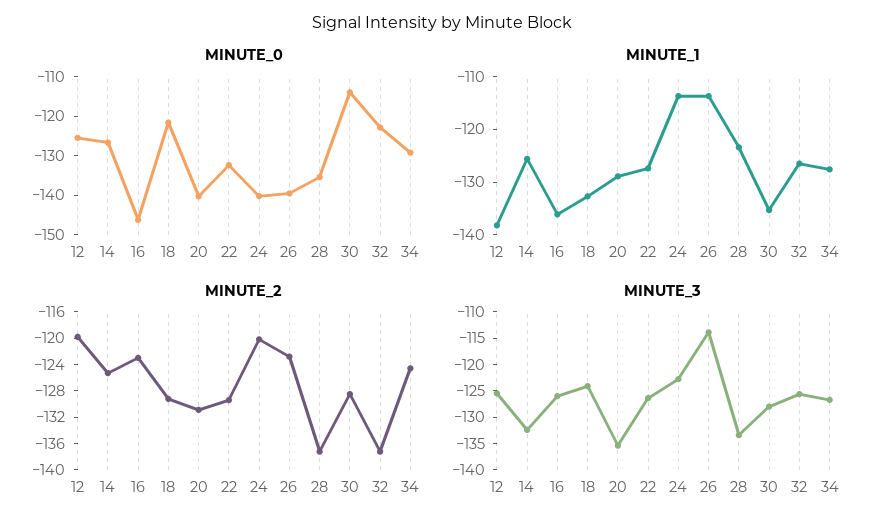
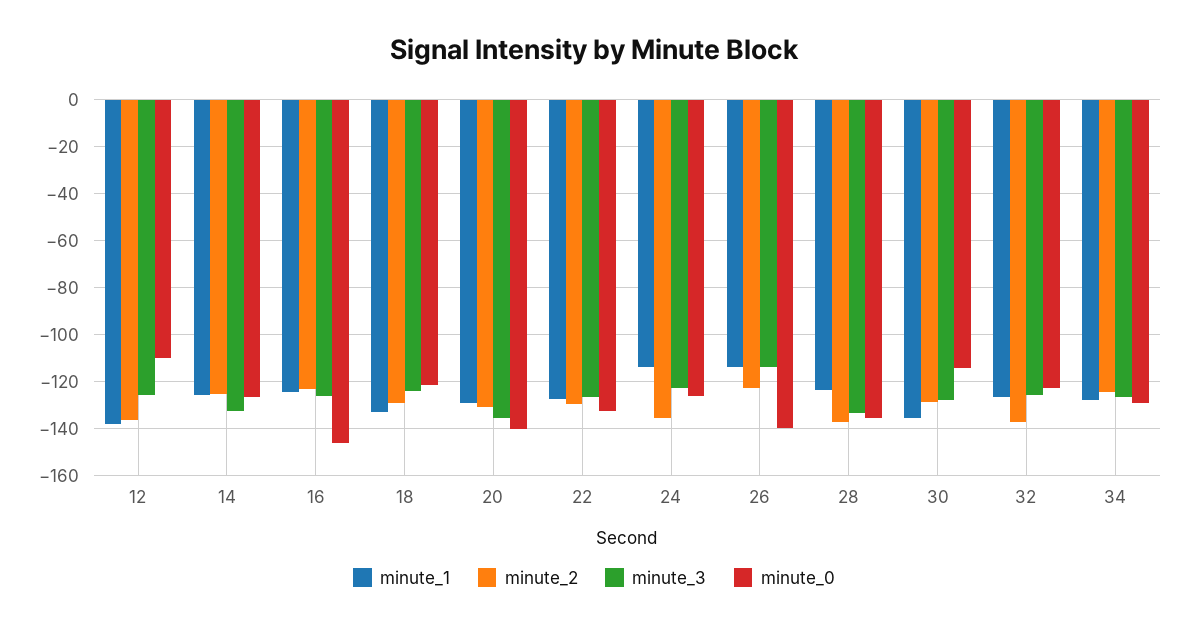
MINUTE_0, 12: -125 -> -110
MINUTE_0, 24: -140 -> -125
MINUTE_1, 16: -136 -> -125
MINUTE_2, 12: -120 -> -135
MINUTE_2, 24: -120 -> -135

